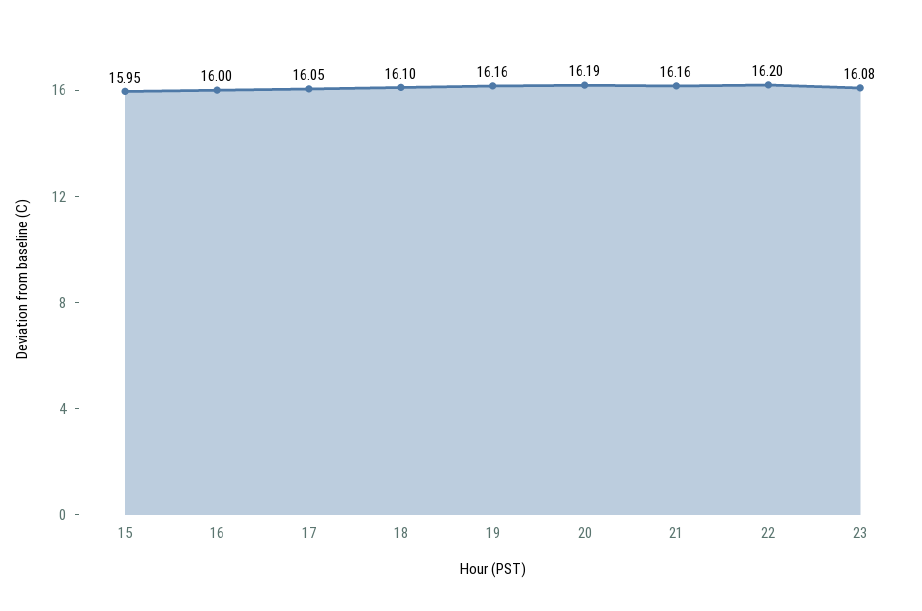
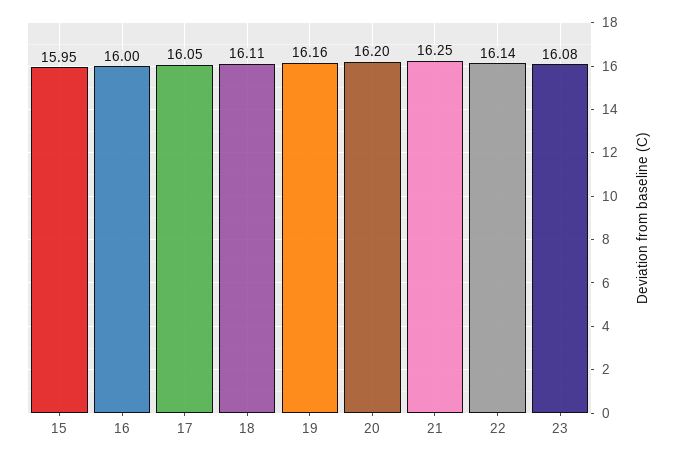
18: 16.1 -> 16.11
20: 16.19 -> 16.2
21: 16.16 -> 16.25
22: 16.2 -> 16.14

